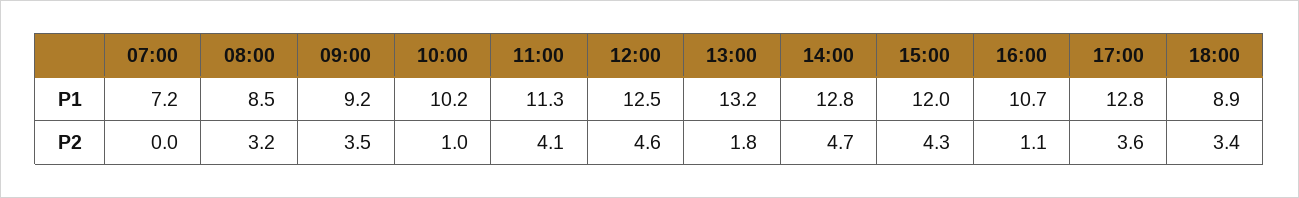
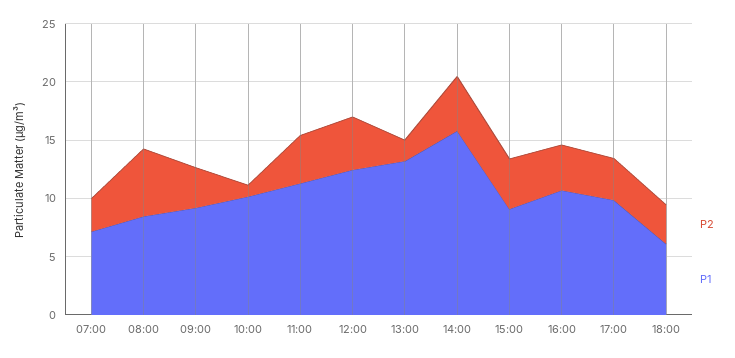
P1, 14:00: 12.8 -> 16
P1, 15:00: 12 -> 9
P1, 17:00: 12.8 -> 10
P1, 18:00: 8.9 -> 6
P2, 07:00: 0 -> 3
P2, 08:00: 3.2 -> 6
P2, 16:00: 1.1 -> 4

